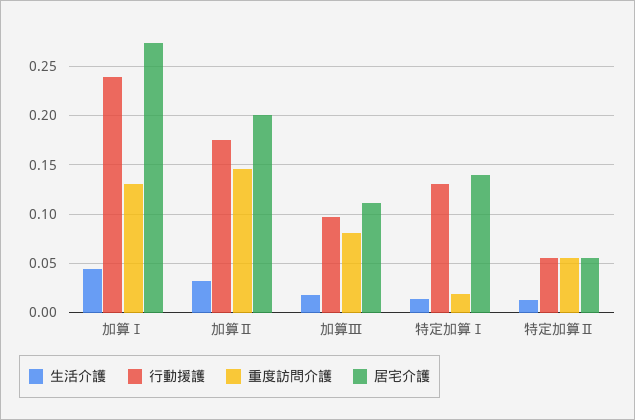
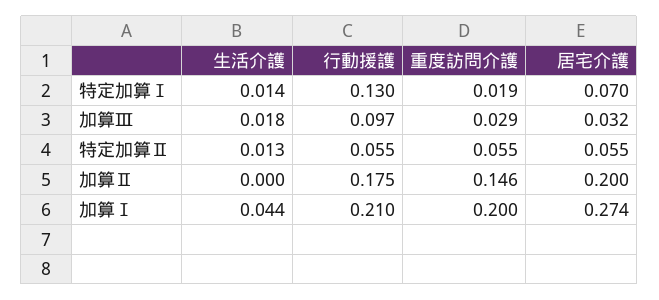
行動援護, 加算Ⅰ: 0.24 -> 0.21
重度訪問介護, 加算Ⅰ: 0.13 -> 0.2
生活介護, 加算Ⅱ: 0.03 -> 0
重度訪問介護, 加算Ⅲ: 0.08 -> 0.029
居宅介護, 加算Ⅲ: 0.11 -> 0.032
居宅介護, 特定加算Ⅰ: 0.14 -> 0.07

